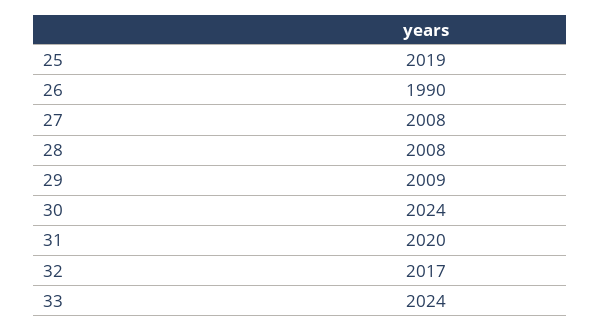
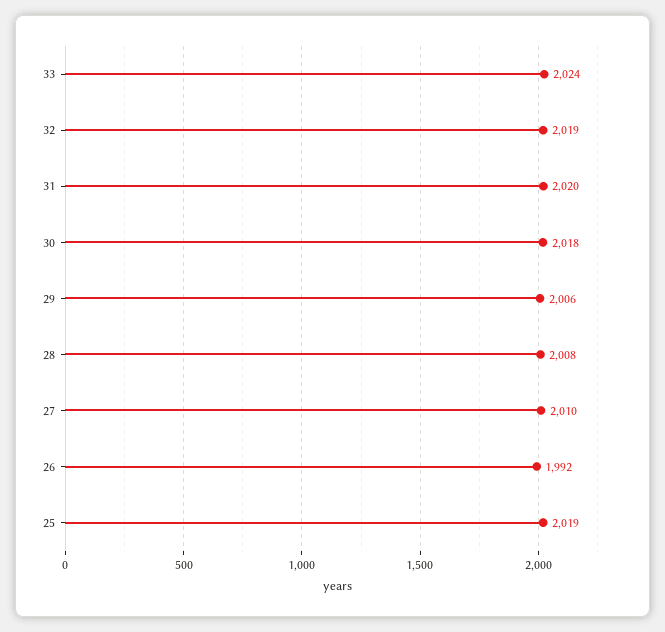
26: 1990 -> 1992
27: 2008 -> 2010
29: 2009 -> 2006
30: 2024 -> 2018
32: 2017 -> 2019

